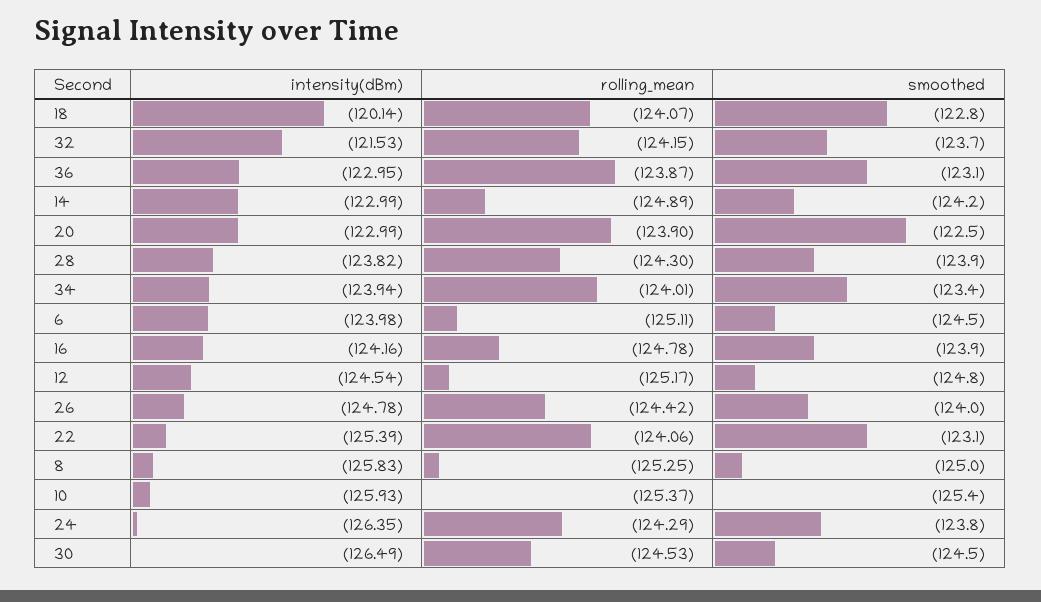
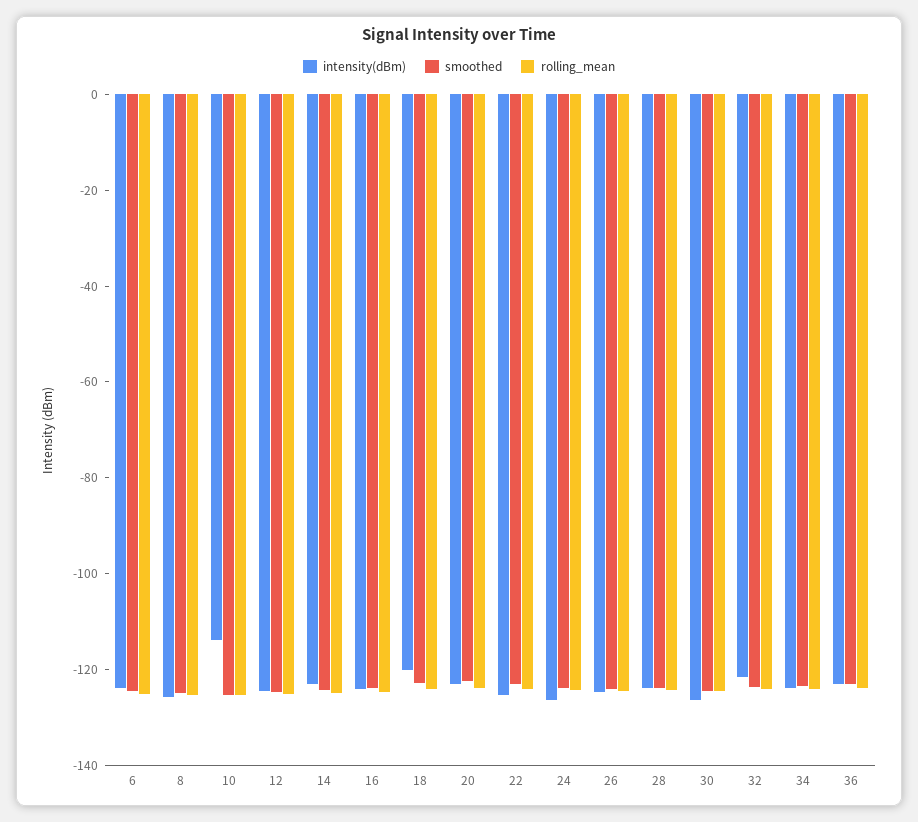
intensity(dBm), 10: -125.93 -> -115

